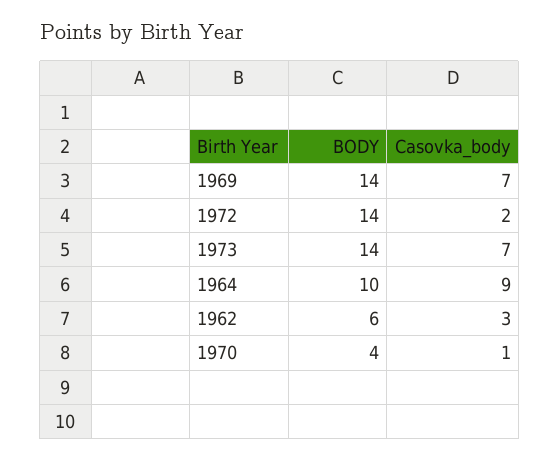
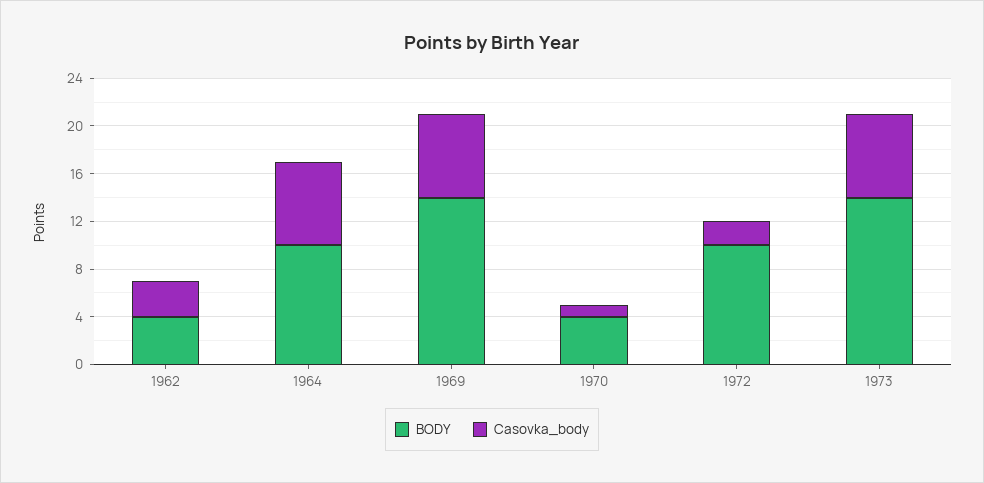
BODY, 1972: 14 -> 10
Casovka_body, 1964: 9 -> 7
BODY, 1962: 6 -> 4

